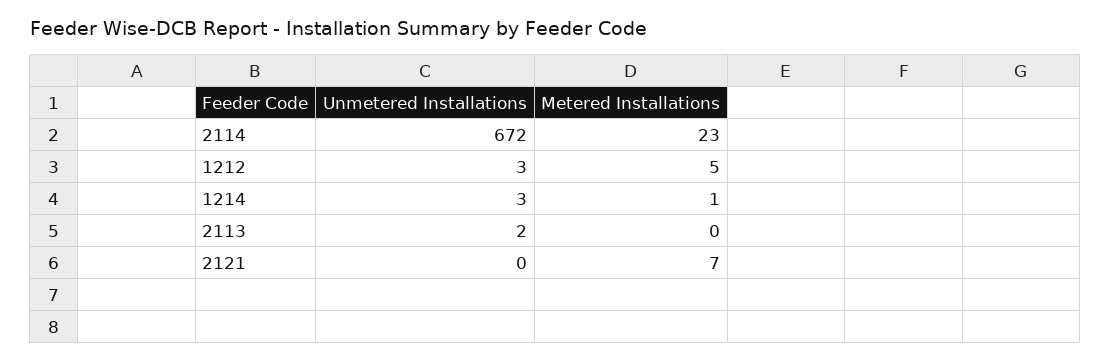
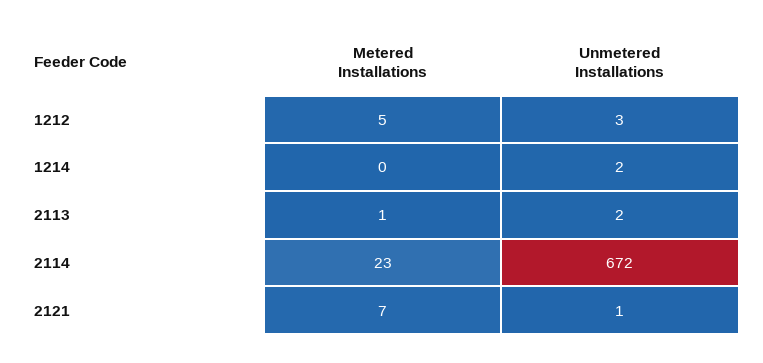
Unmetered Installations, 1214: 3 -> 2
Metered Installations, 1214: 1 -> 0
Metered Installations, 2113: 0 -> 1
Unmetered Installations, 2121: 0 -> 1

